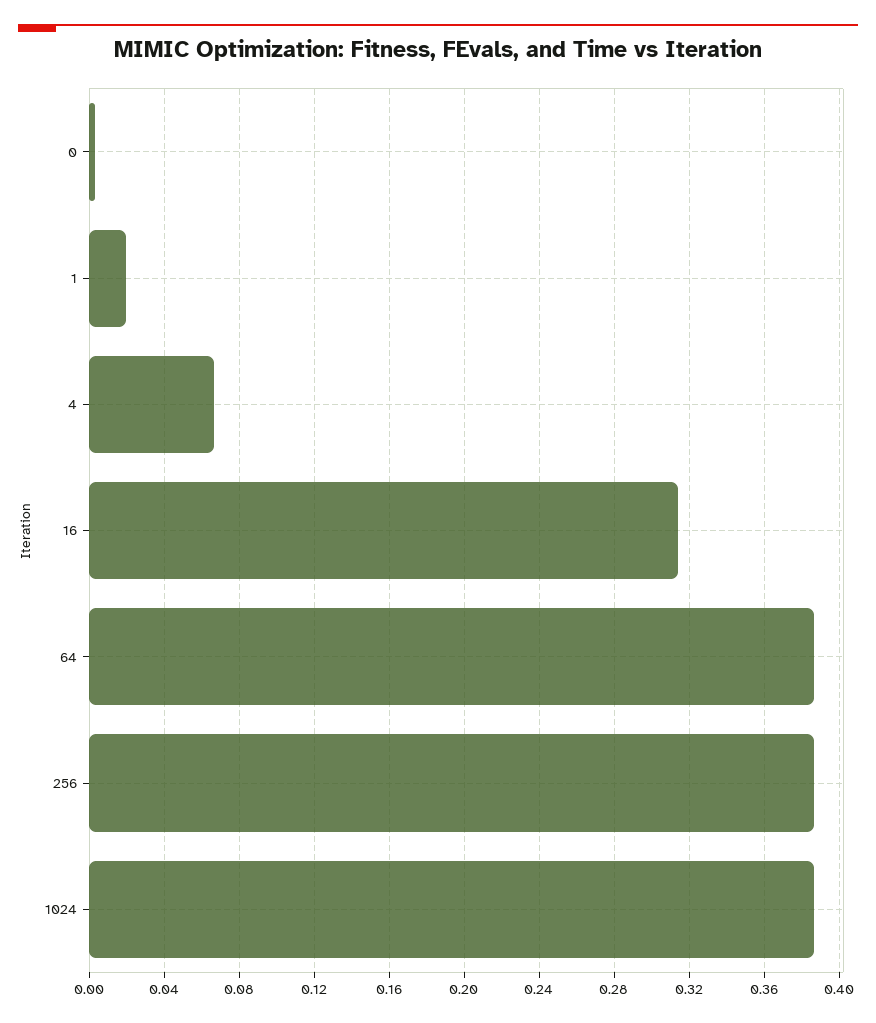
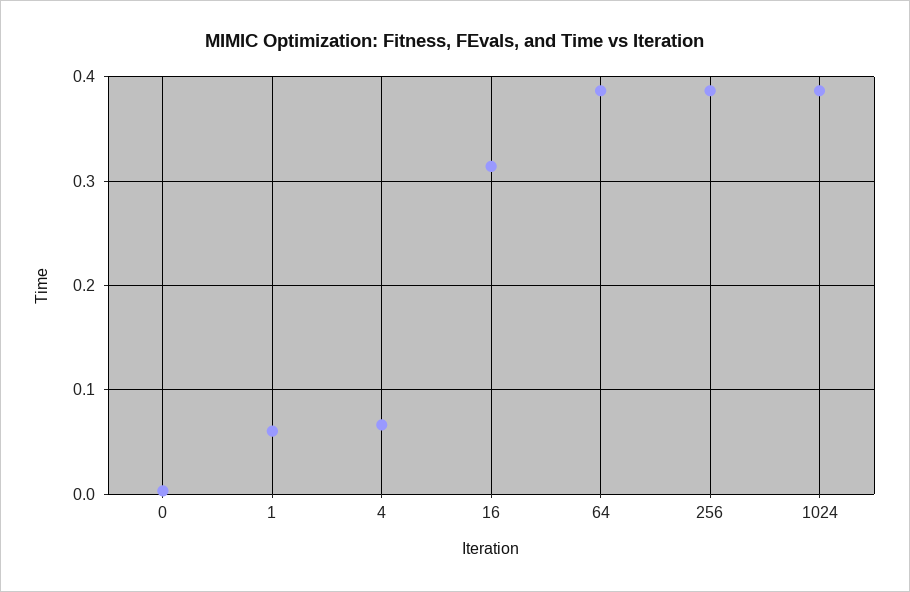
1: 0.02 -> 0.06

